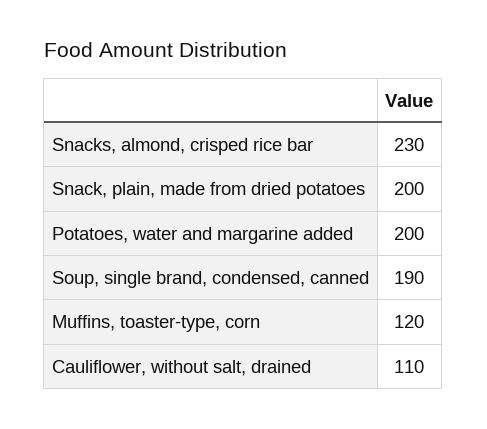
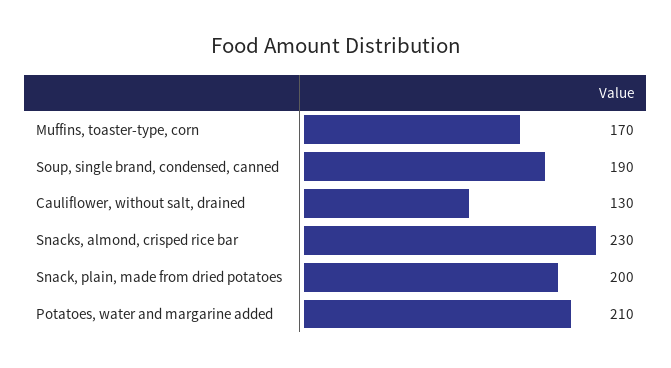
Potatoes, water and margarine added: 200 -> 210
Muffins, toaster-type, corn: 120 -> 170
Cauliflower, without salt, drained: 110 -> 130

